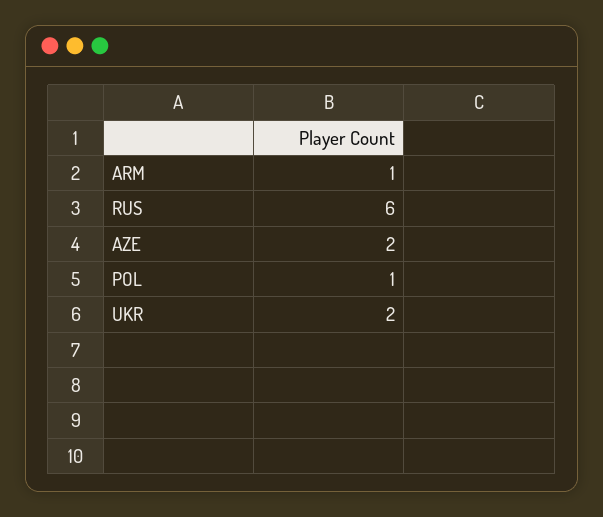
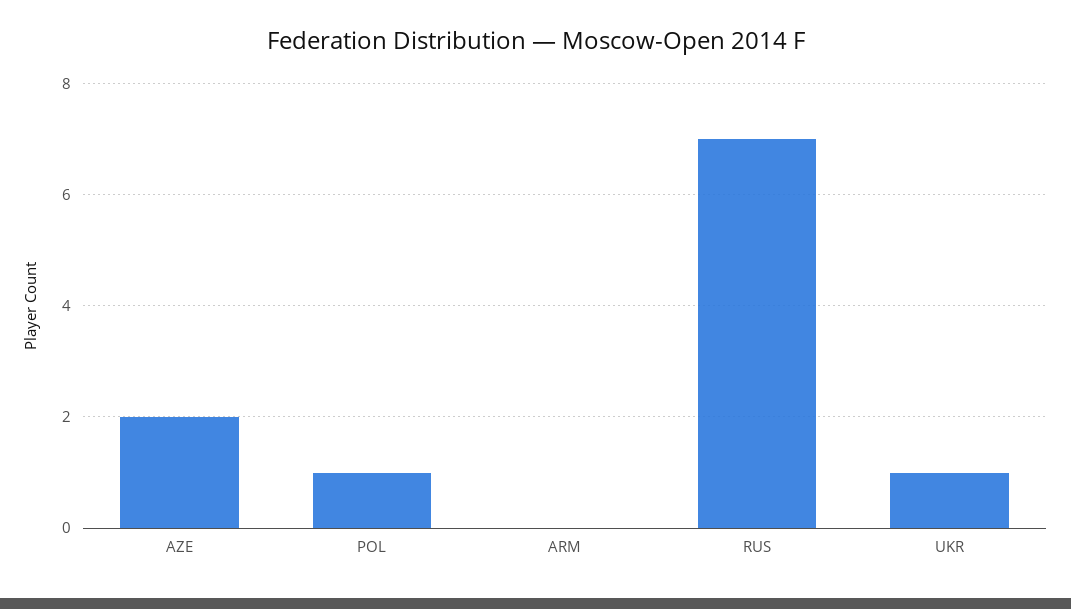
ARM: 1 -> 0
RUS: 6 -> 7
UKR: 2 -> 1

